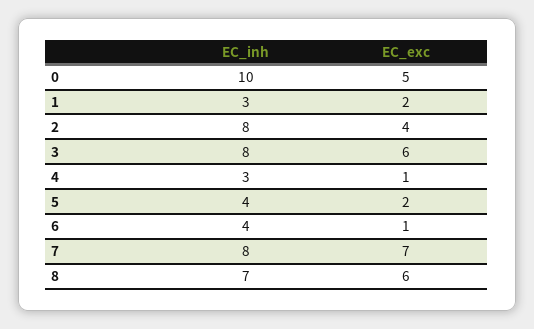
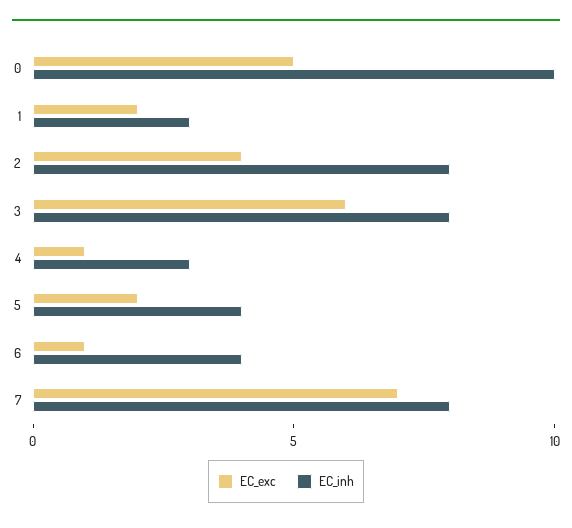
EC_inh, 8: 7 -> none
EC_exc, 8: 6 -> none

